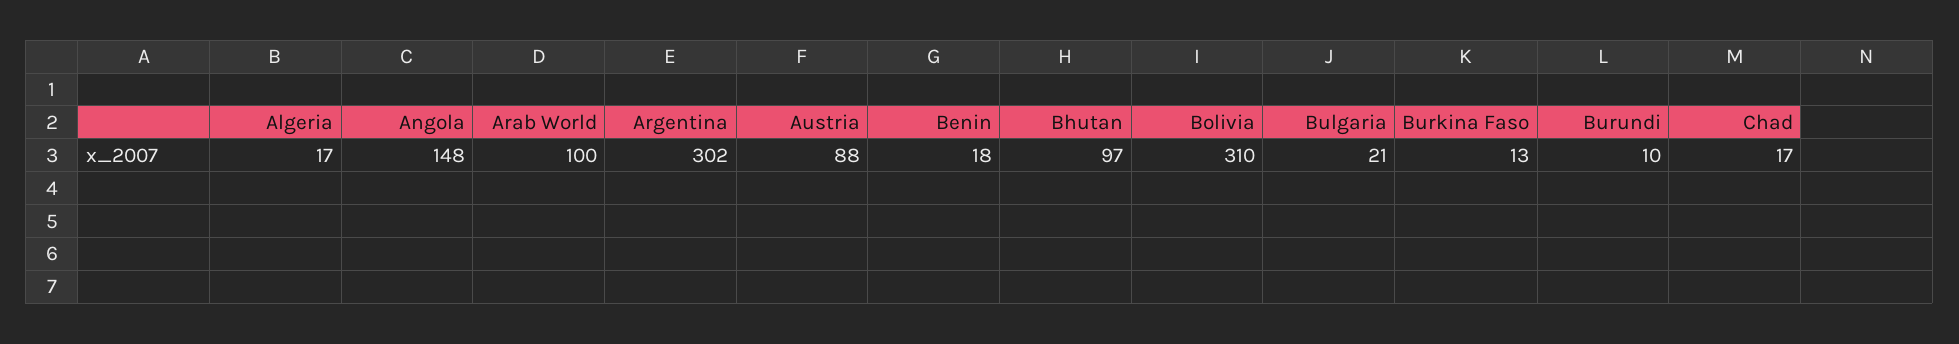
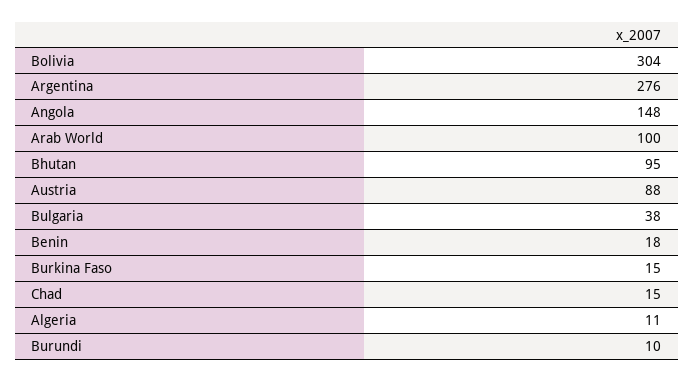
Algeria: 17 -> 11
Argentina: 302 -> 276
Bhutan: 97 -> 95
Bolivia: 310 -> 304
Bulgaria: 21 -> 38
Burkina Faso: 13 -> 15
Chad: 17 -> 15

